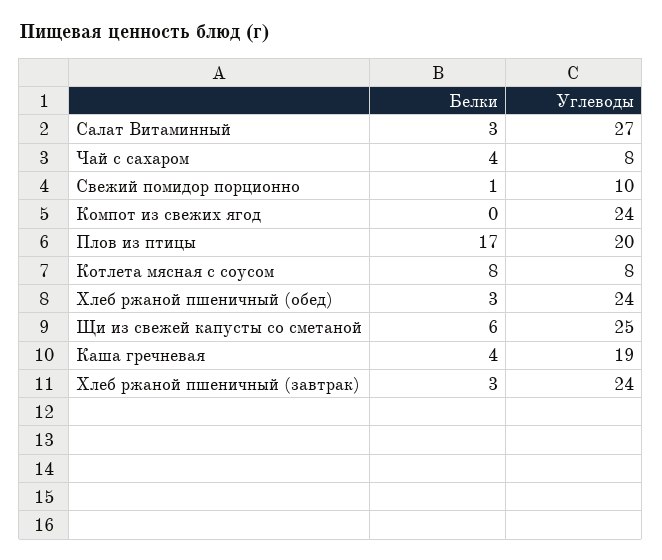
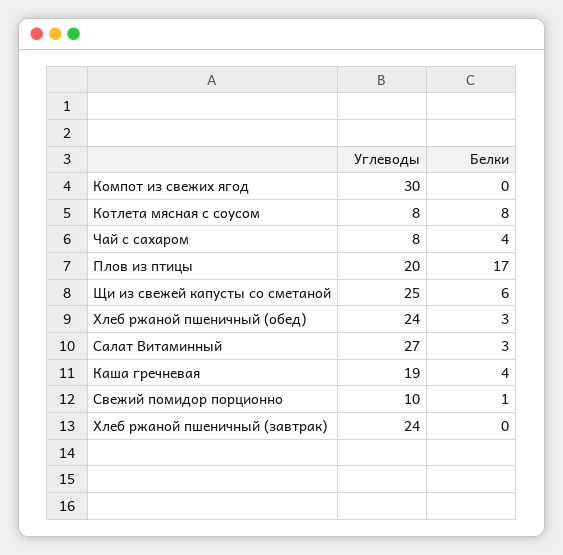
Углеводы, Компот из свежих ягод: 24 -> 30
Белки, Хлеб ржаной пшеничный (завтрак): 3 -> 0

